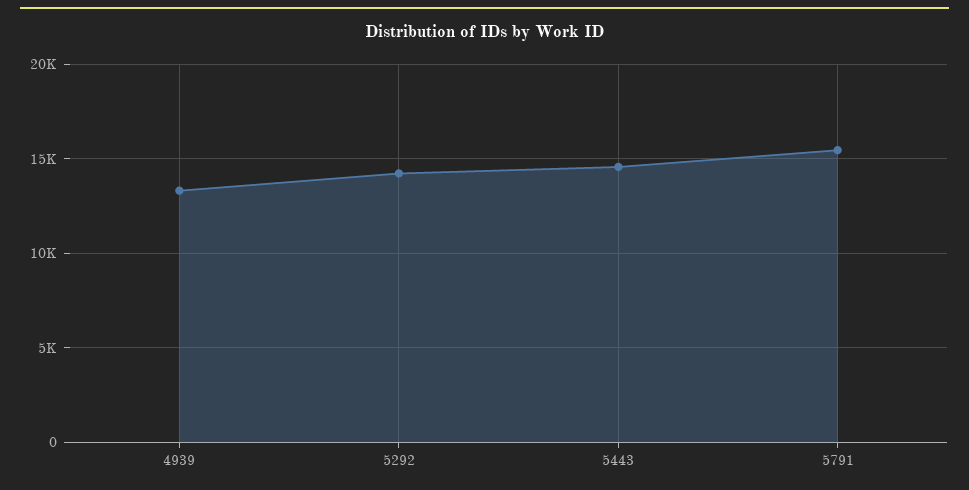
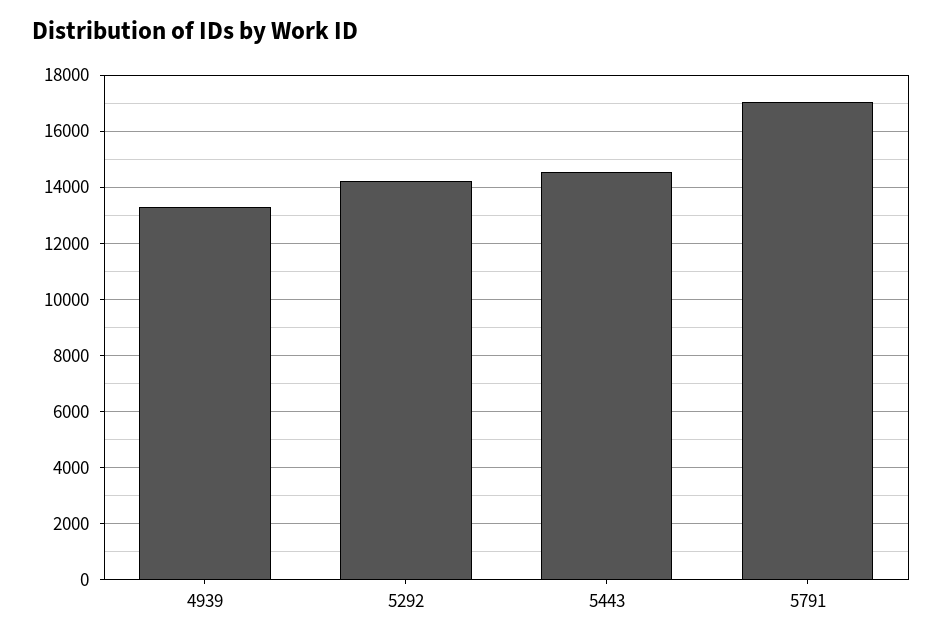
5791: 15500 -> 17000

